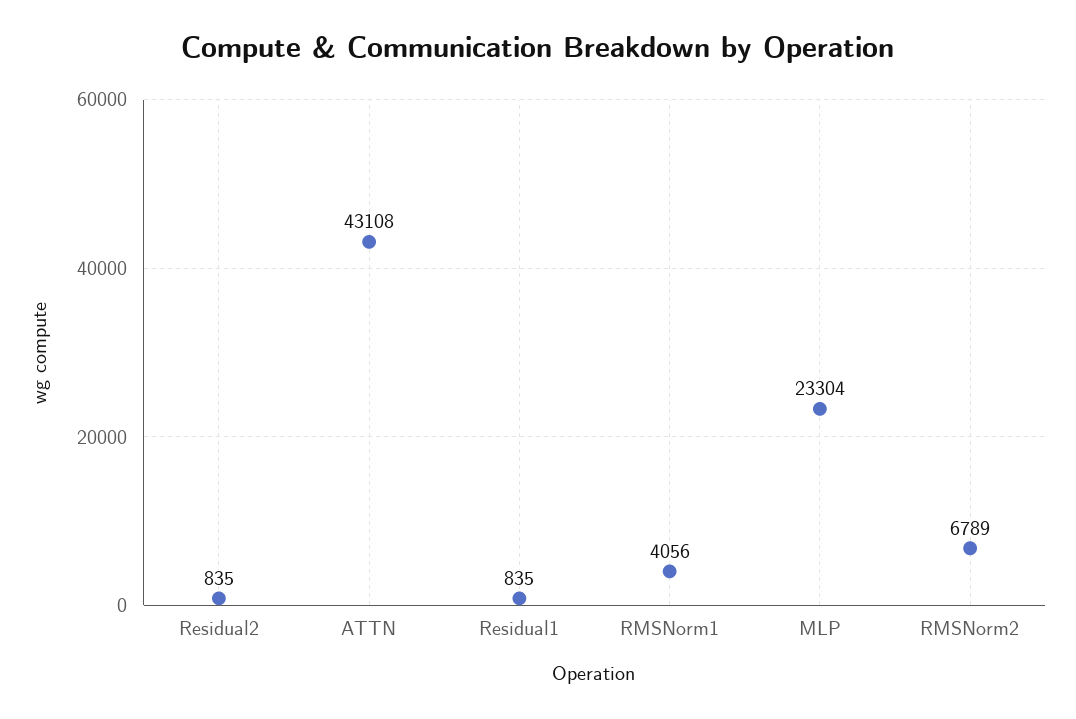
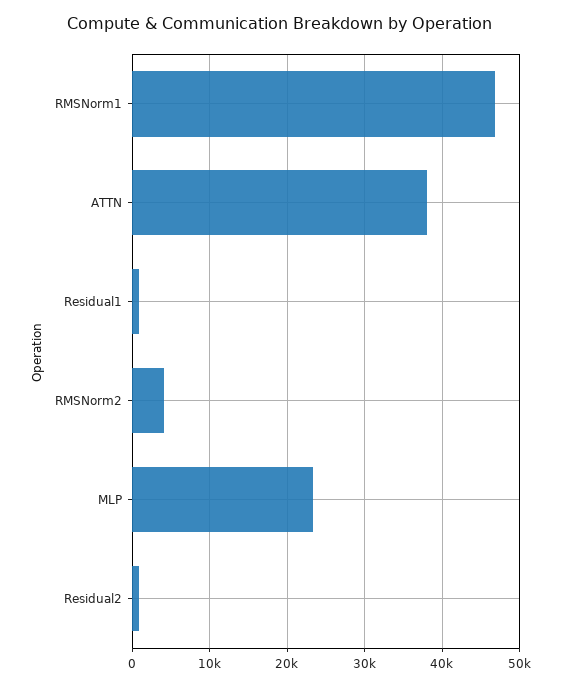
ATTN: 43108 -> 38000
RMSNorm1: 4056 -> 47000
RMSNorm2: 6789 -> 4000

